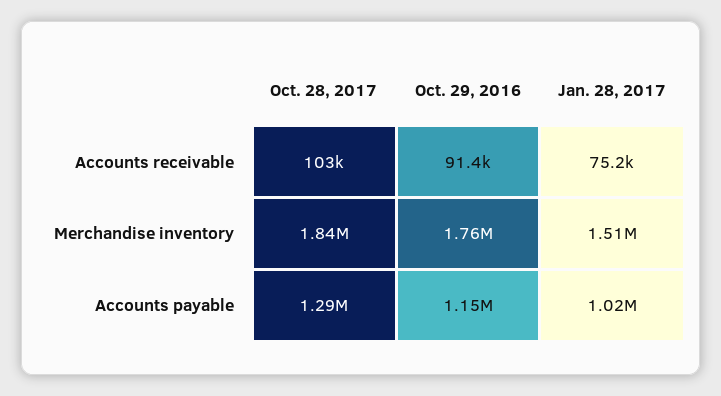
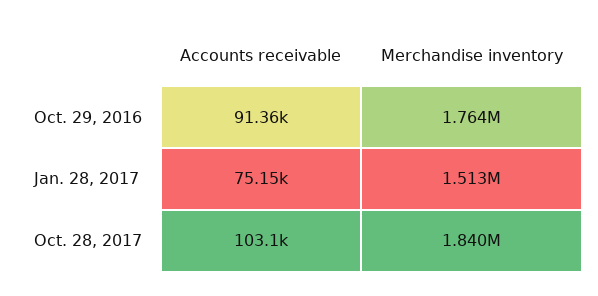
Oct. 28, 2017, Accounts payable: 1290000 -> none
Oct. 29, 2016, Accounts payable: 1150000 -> none
Jan. 28, 2017, Accounts payable: 1020000 -> none

